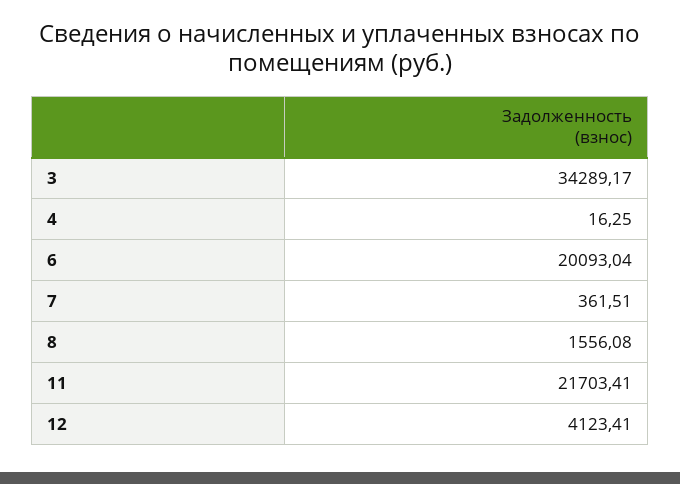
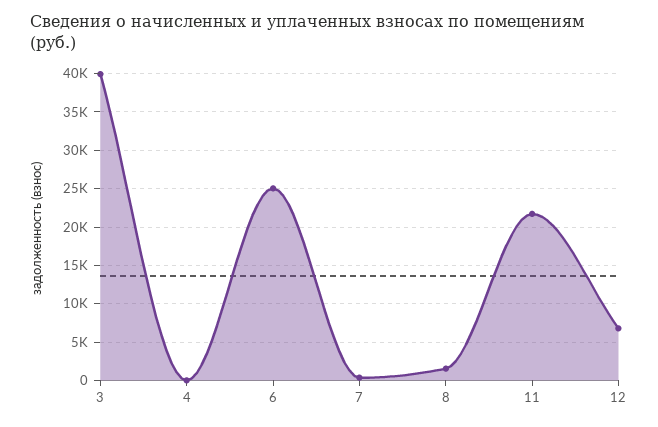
3: 34289.17 -> 40000
6: 20093.04 -> 25000
12: 4123.41 -> 7000

